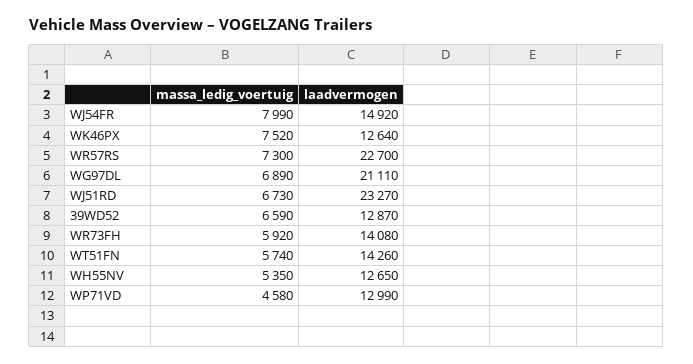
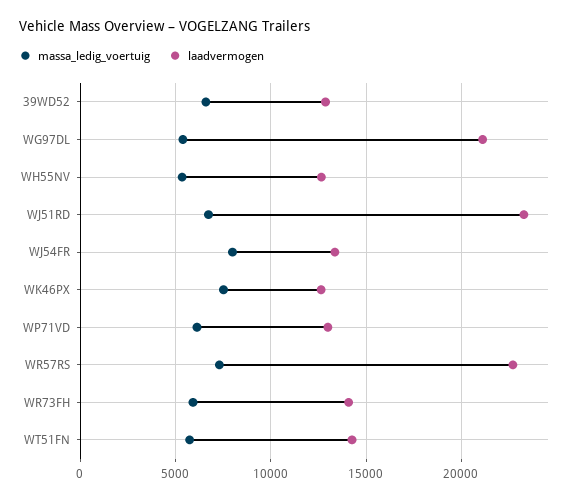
laadvermogen, WJ54FR: 14920 -> 13500
massa_ledig_voertuig, WG97DL: 6890 -> 5500
massa_ledig_voertuig, WP71VD: 4580 -> 6000

